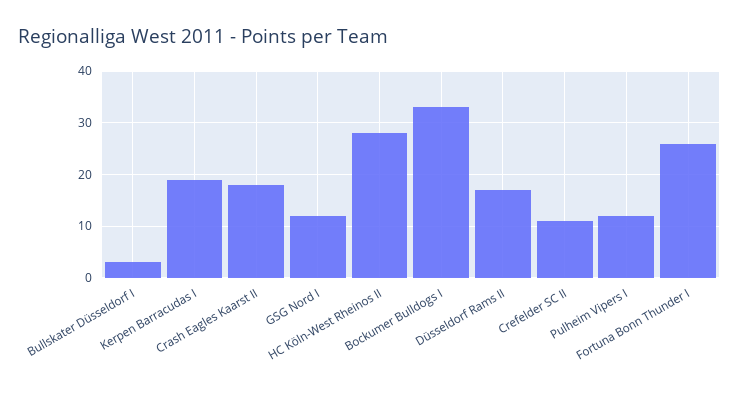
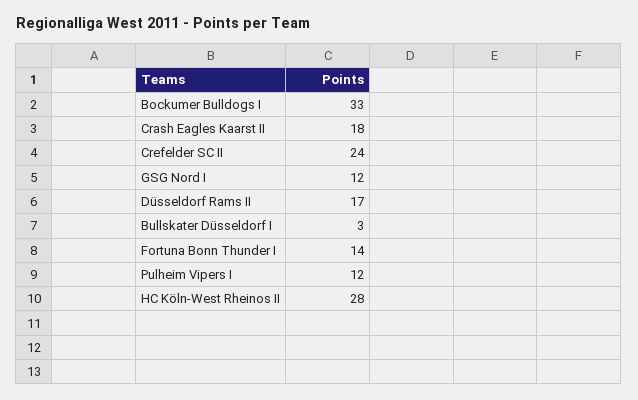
Kerpen Barracudas I: 20 -> none
Crefelder SC II: 10 -> 24
Fortuna Bonn Thunder I: 25 -> 14

